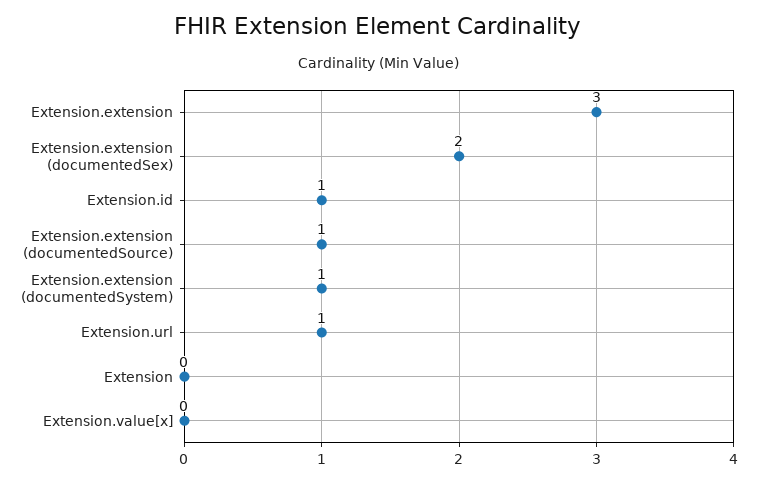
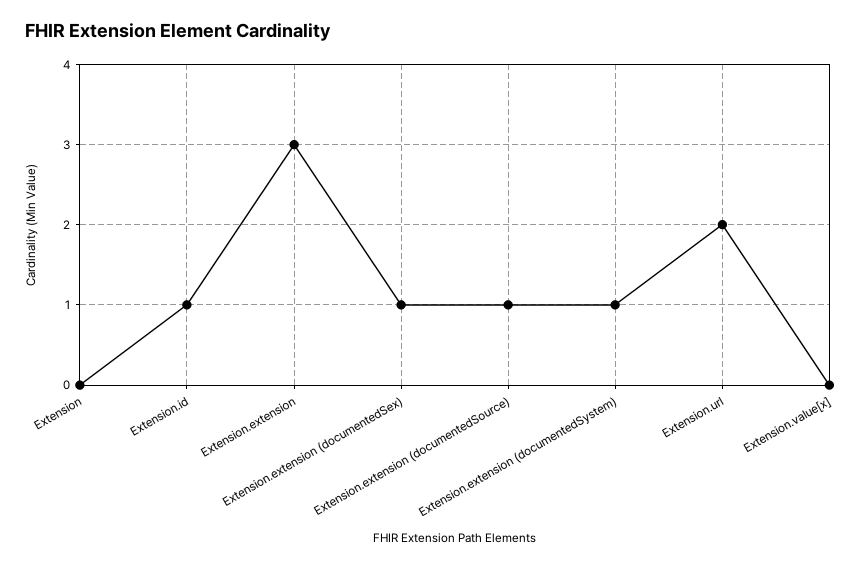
Extension.extension (documentedSex): 2 -> 1
Extension.url: 1 -> 2

